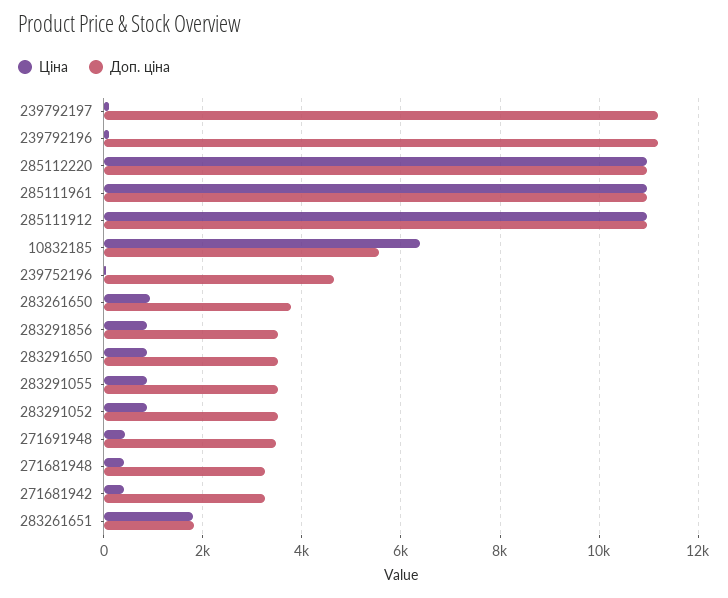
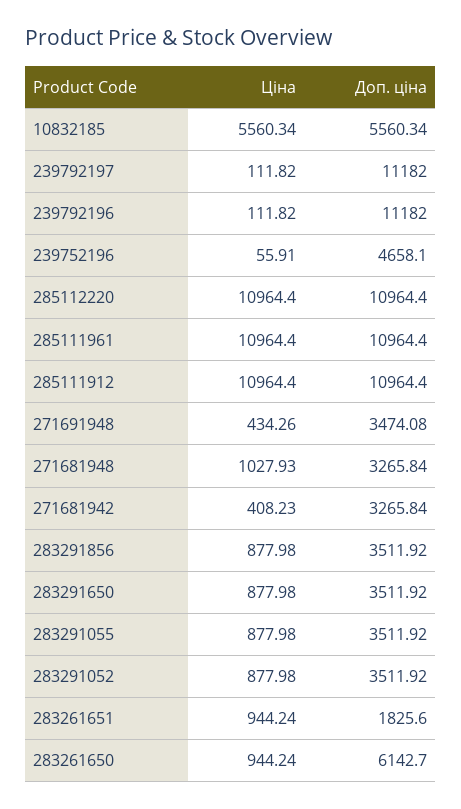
Ціна, 10832185: 6400 -> 5560.34
Доп. ціна, 283261650: 3800 -> 6142.7
Ціна, 271681948: 400 -> 1027.93
Ціна, 283261651: 1800 -> 944.24

